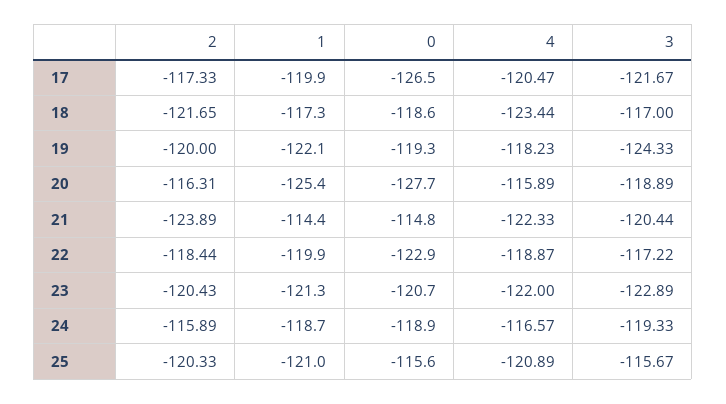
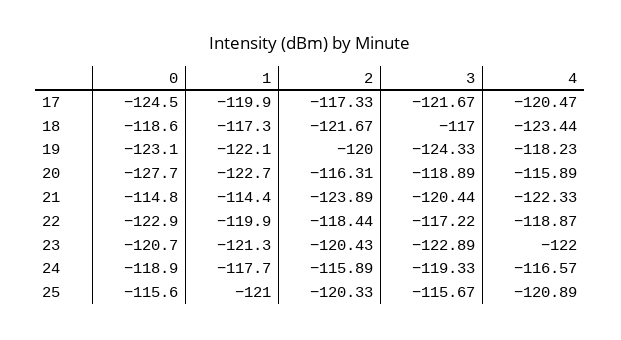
0, 17: -126.5 -> -124.5
2, 18: -121.65 -> -121.67
0, 19: -119.3 -> -123.1
1, 20: -125.4 -> -122.7
1, 24: -118.7 -> -117.7

